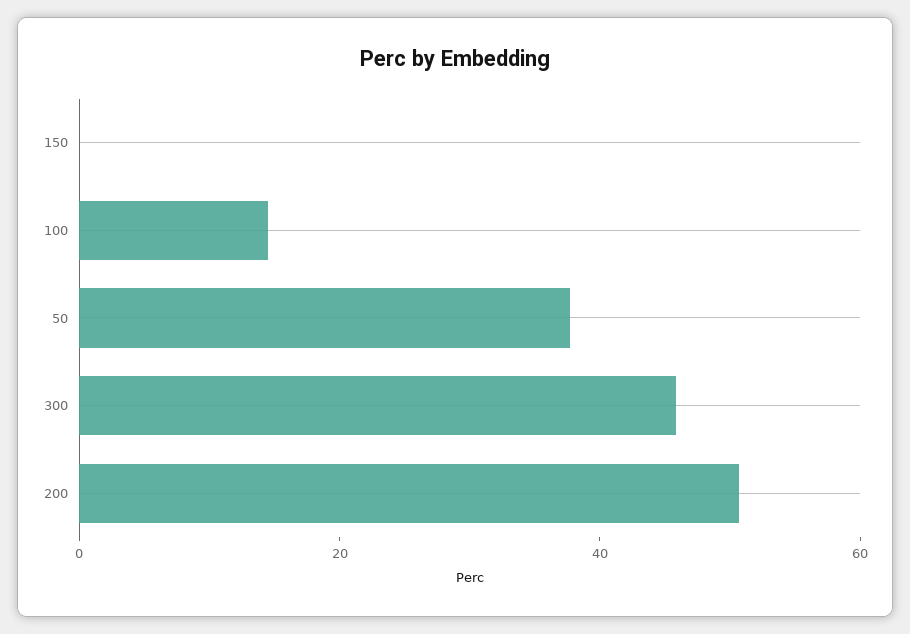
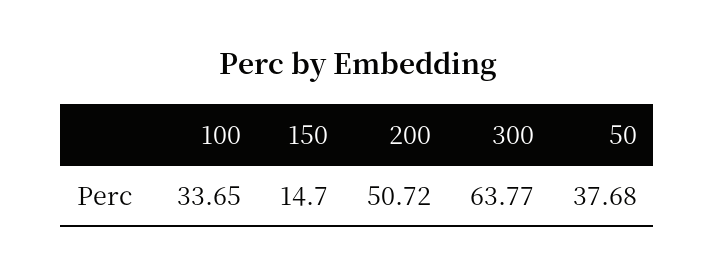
150: 0 -> 14.7
100: 15 -> 33.65
300: 45 -> 63.77

